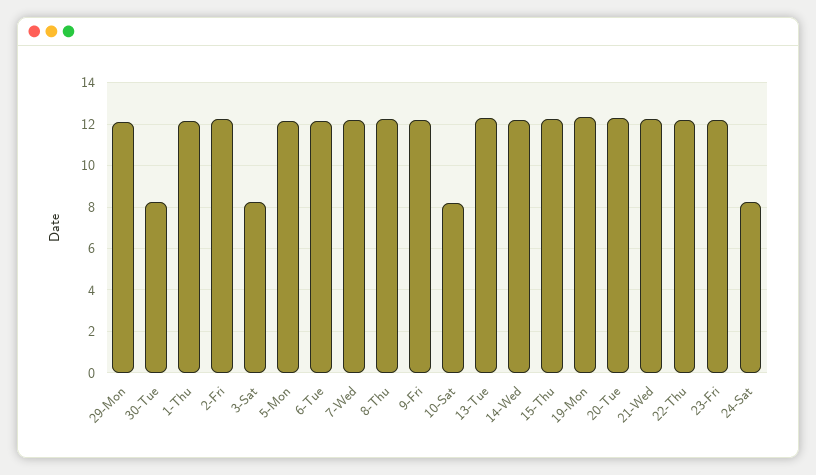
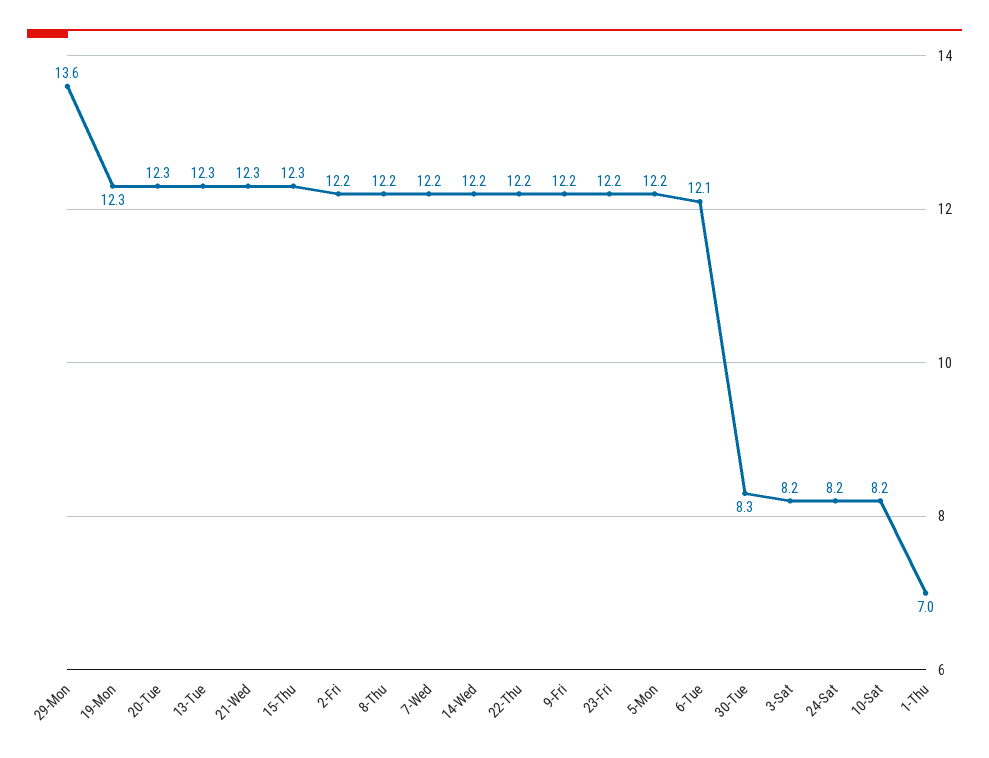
29-Mon: 12 -> 13.6
1-Thu: 12 -> 7

